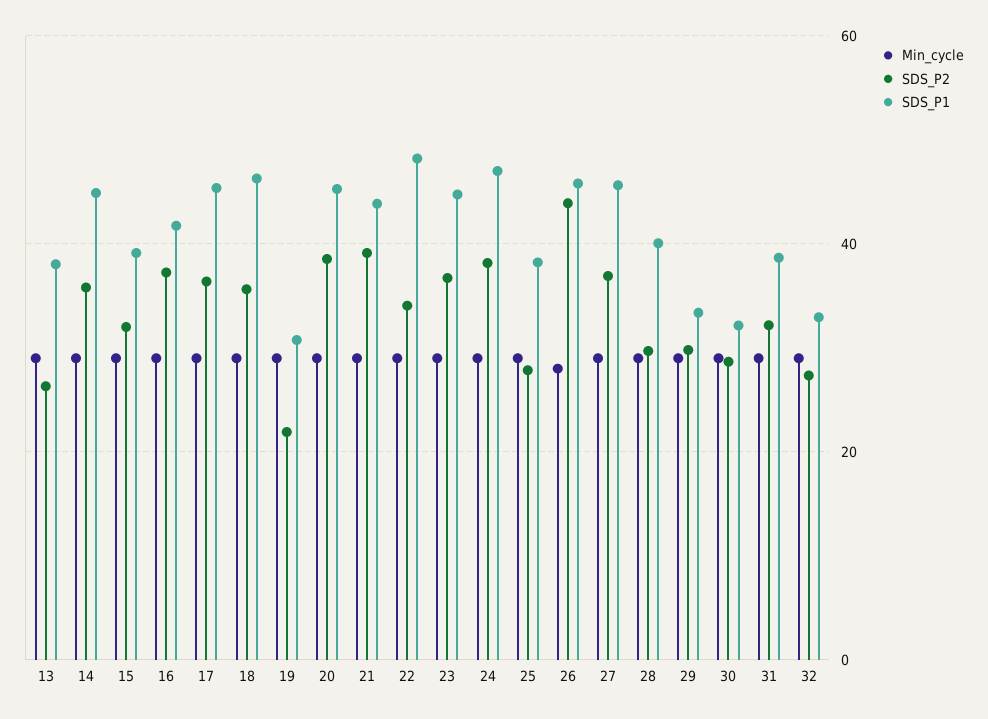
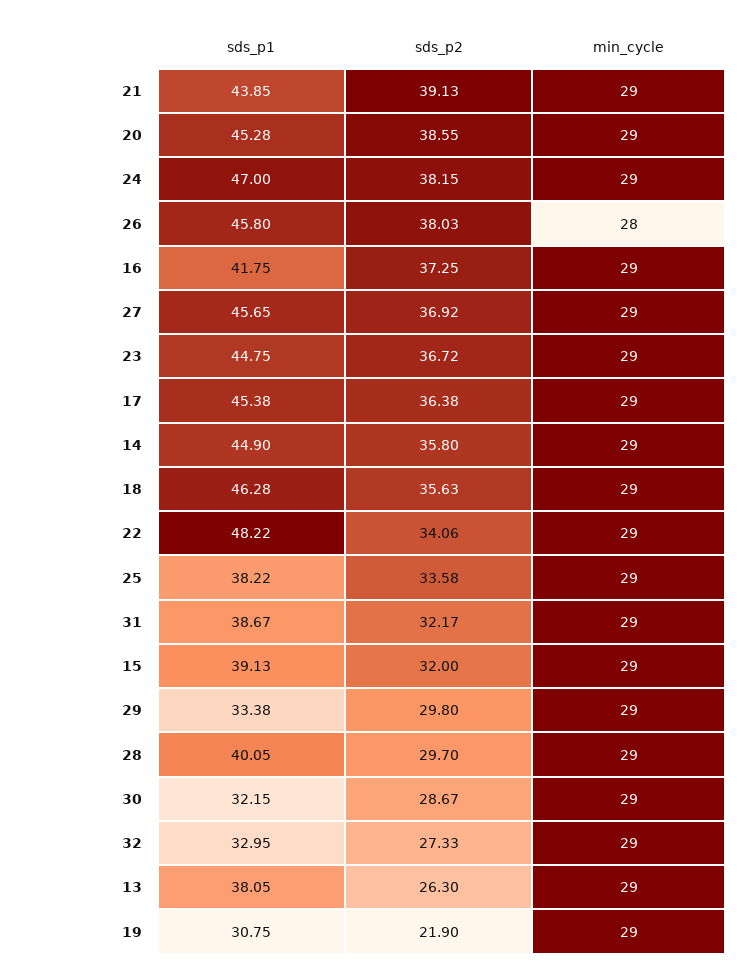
SDS_P2, 25: 28 -> 33.58
SDS_P2, 26: 44 -> 38.03

